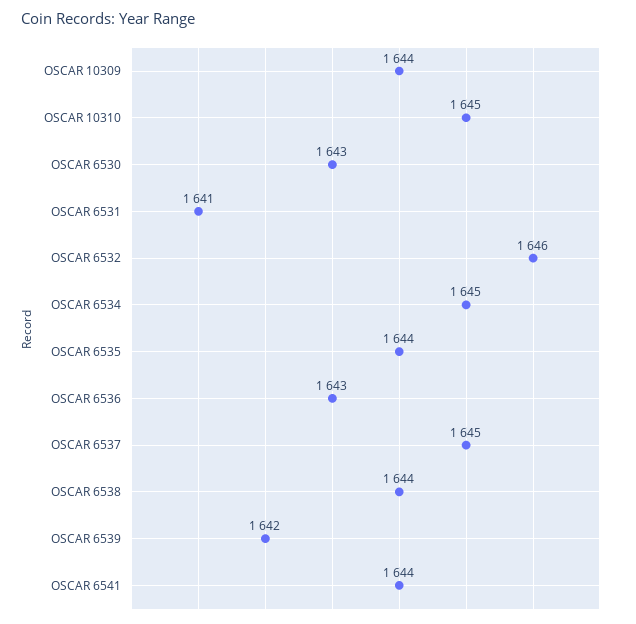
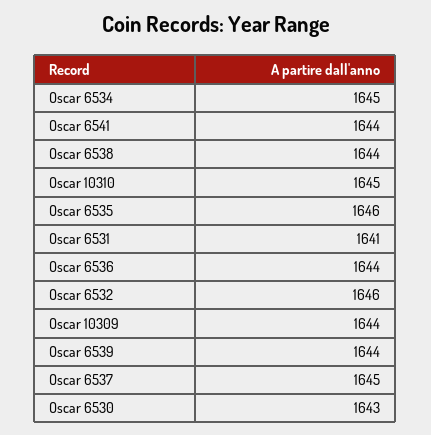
OSCAR 6535: 1644 -> 1646
OSCAR 6536: 1643 -> 1644
OSCAR 6539: 1642 -> 1644

